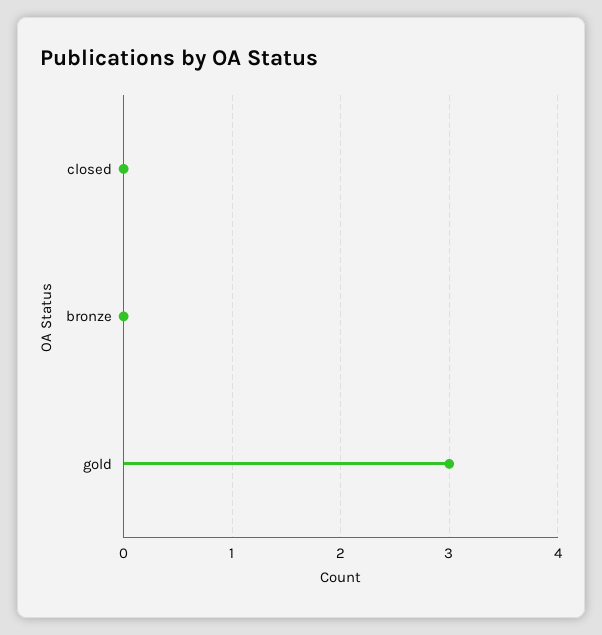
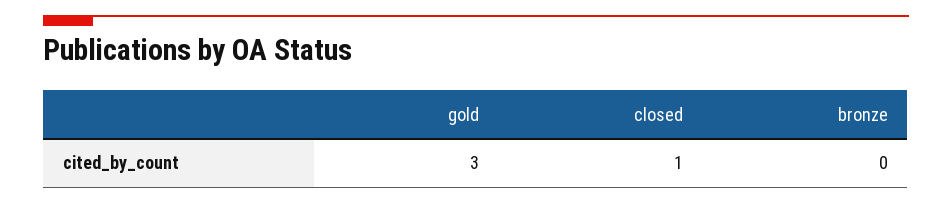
closed: 0 -> 1

